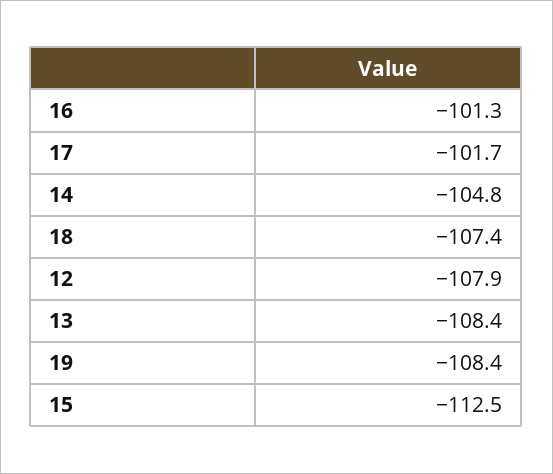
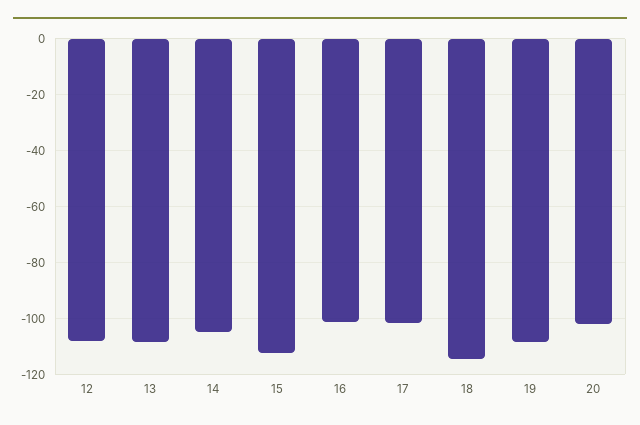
18: -107.4 -> -115
20: none -> -102.5

